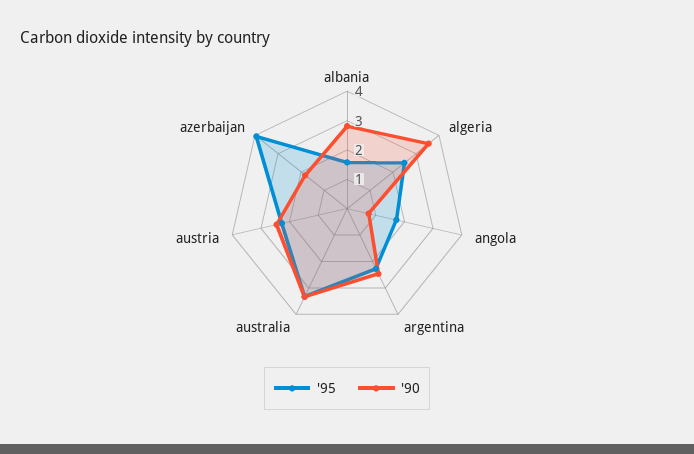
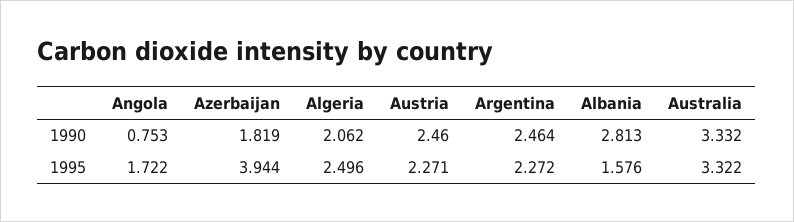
'90, algeria: 3.5 -> 2.062

